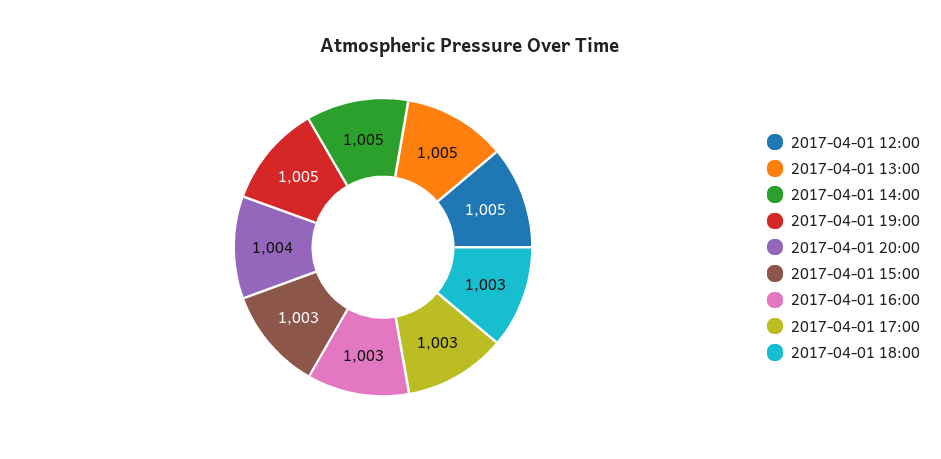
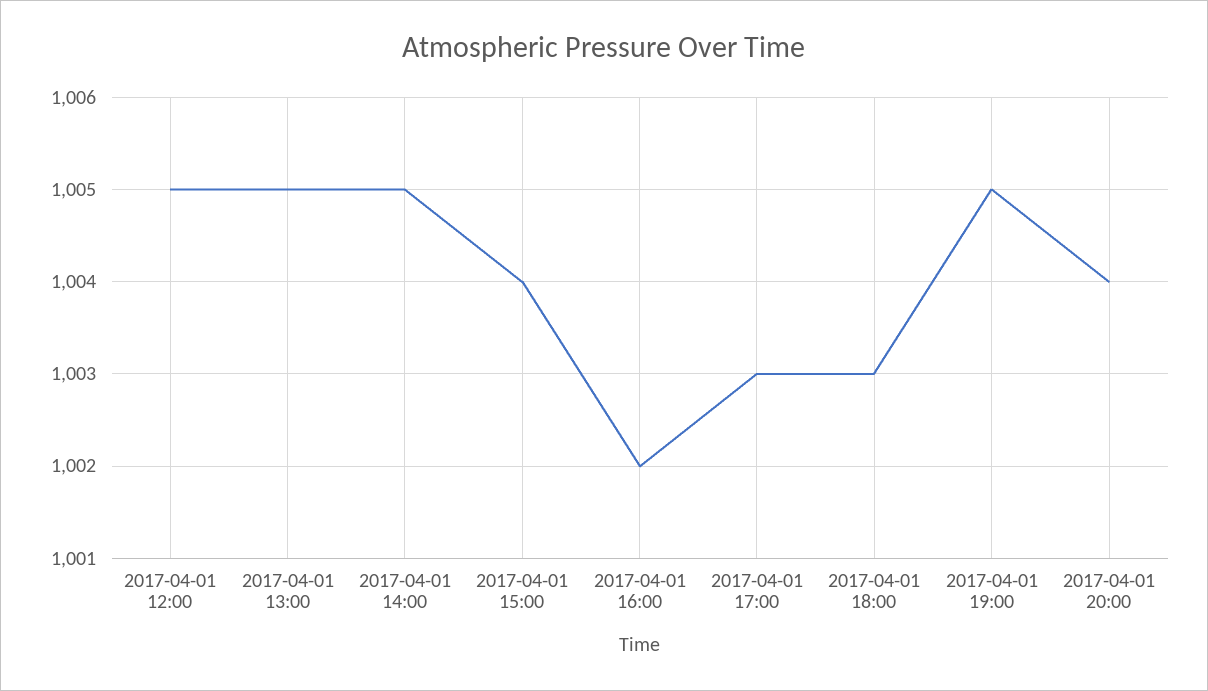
2017-04-01 15:00: 1003 -> 1004
2017-04-01 16:00: 1003 -> 1002

